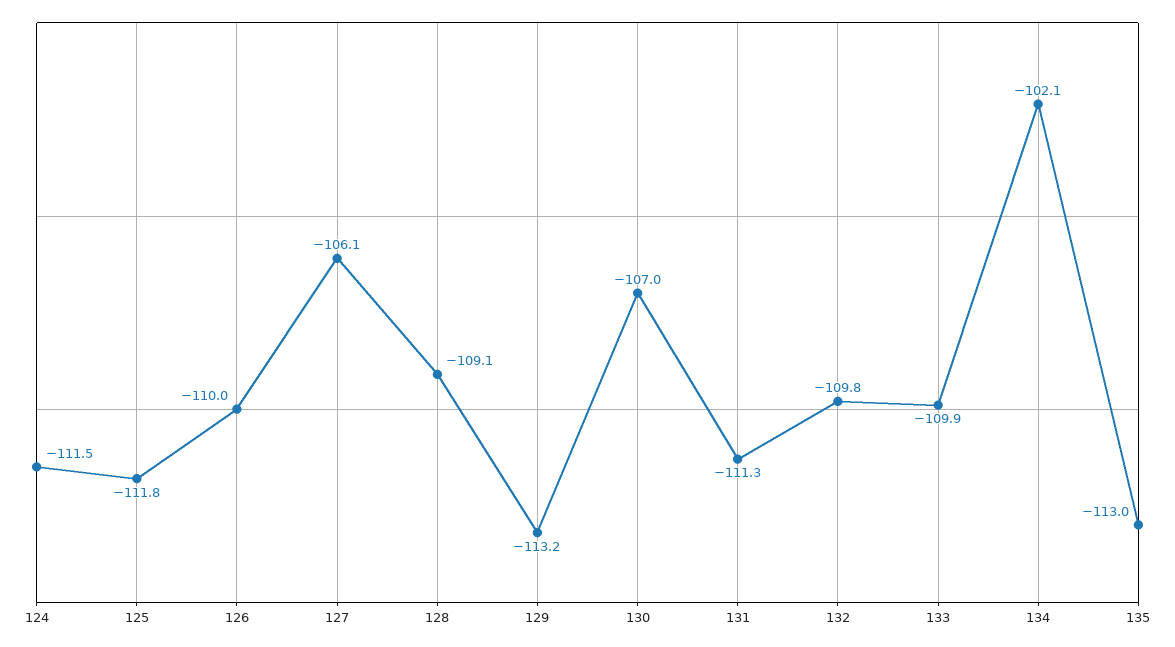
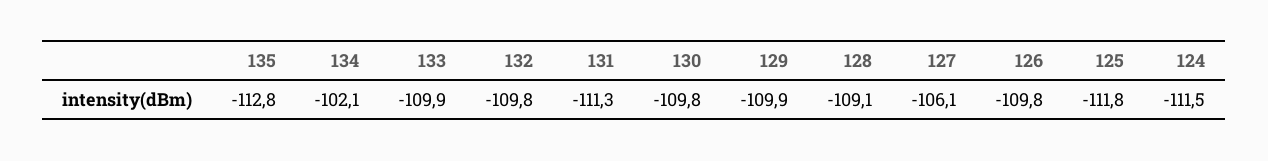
126: -110 -> -109.8
129: -113.2 -> -109.9
130: -107 -> -109.8
135: -113 -> -112.8

